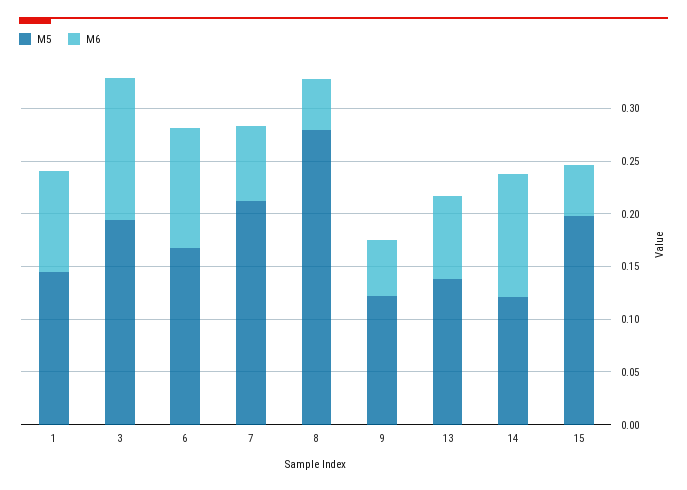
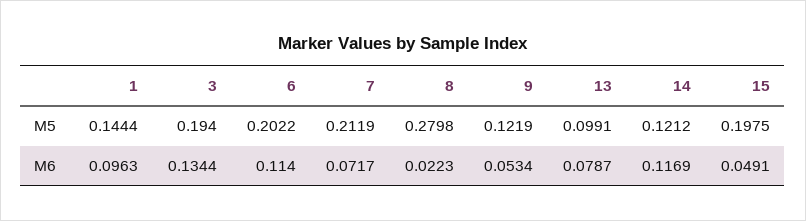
M5, 6: 0.17 -> 0.2022
M6, 8: 0.05 -> 0.0223
M5, 13: 0.14 -> 0.0991

